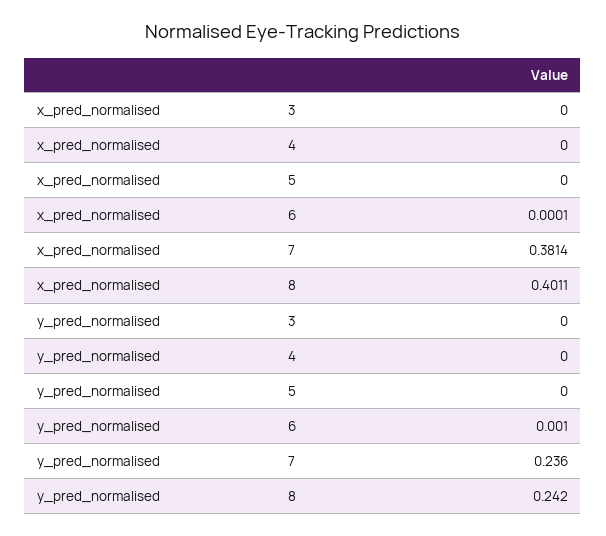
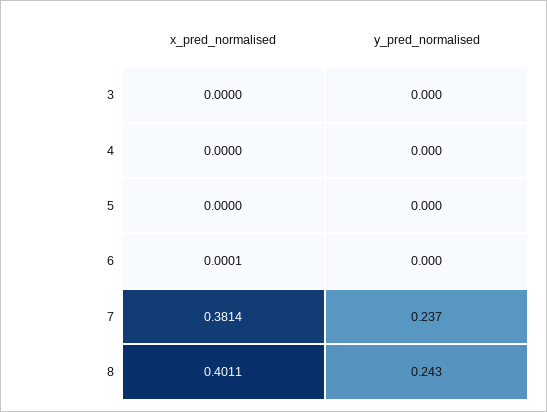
y_pred_normalised, 6: 0.001 -> 0
y_pred_normalised, 7: 0.236 -> 0.237
y_pred_normalised, 8: 0.242 -> 0.243

